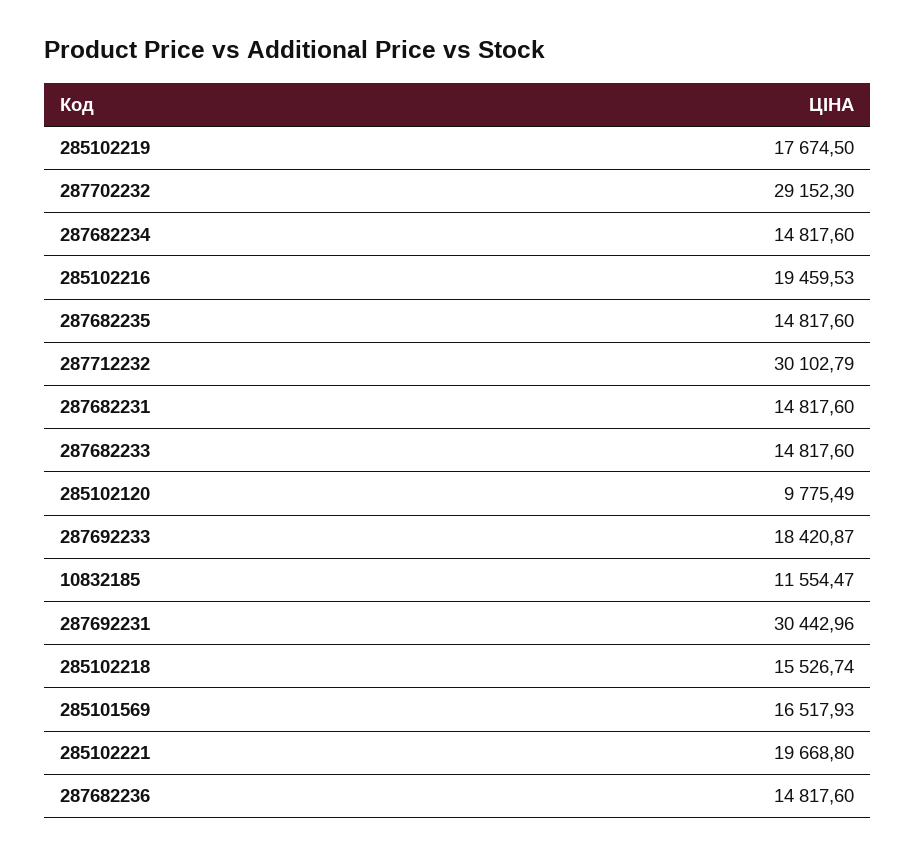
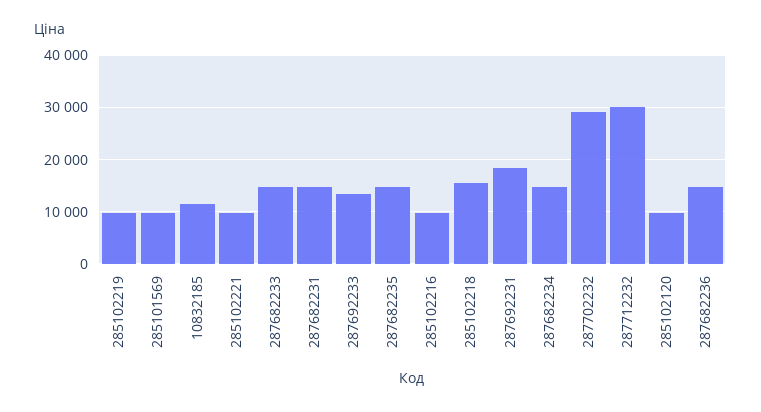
285102219: 17674.5 -> 10000
285102216: 19459.53 -> 10000
287692233: 18420.87 -> 14000
287692231: 30442.96 -> 18000
285101569: 16517.93 -> 10000
285102221: 19668.8 -> 10000

